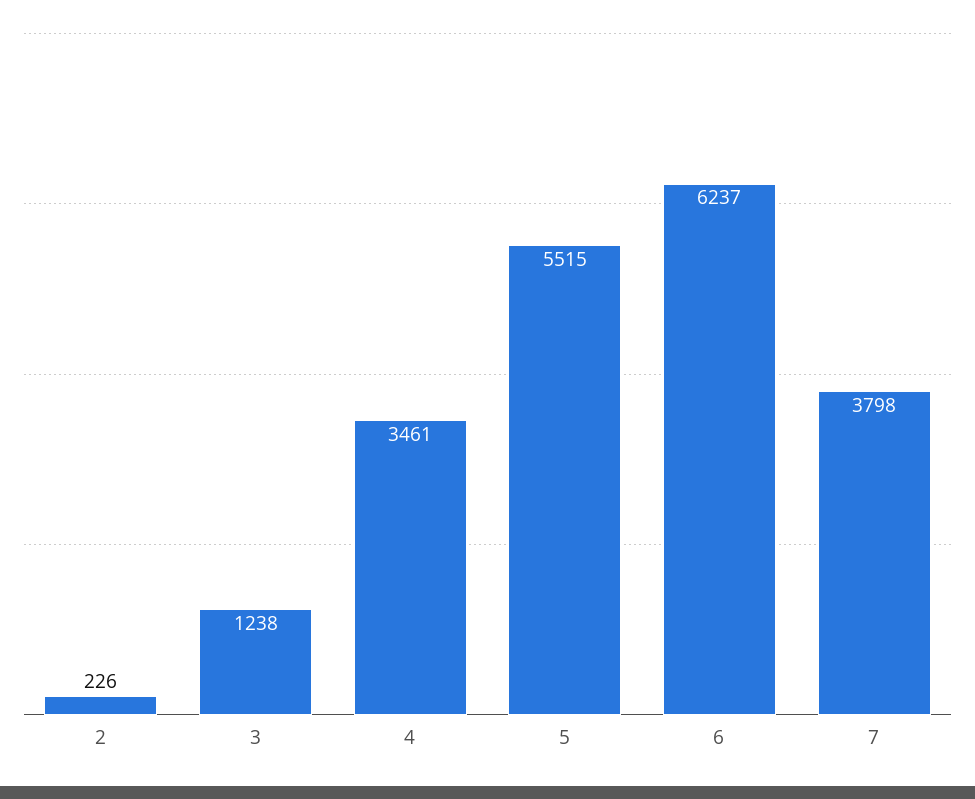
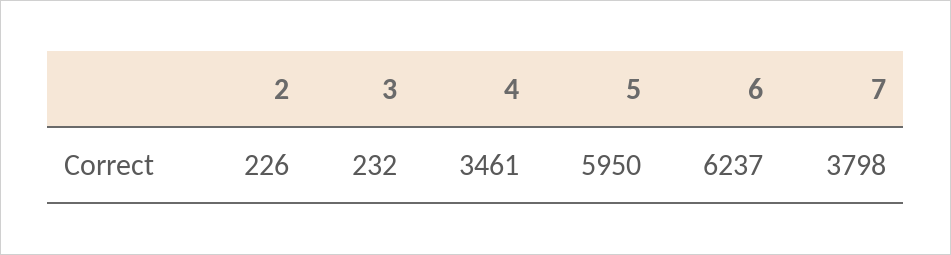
3: 1238 -> 232
5: 5515 -> 5950

